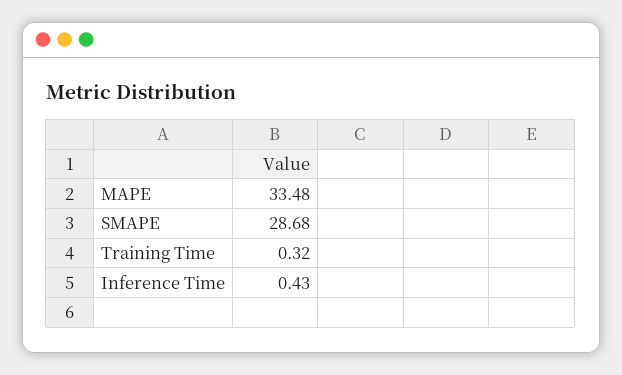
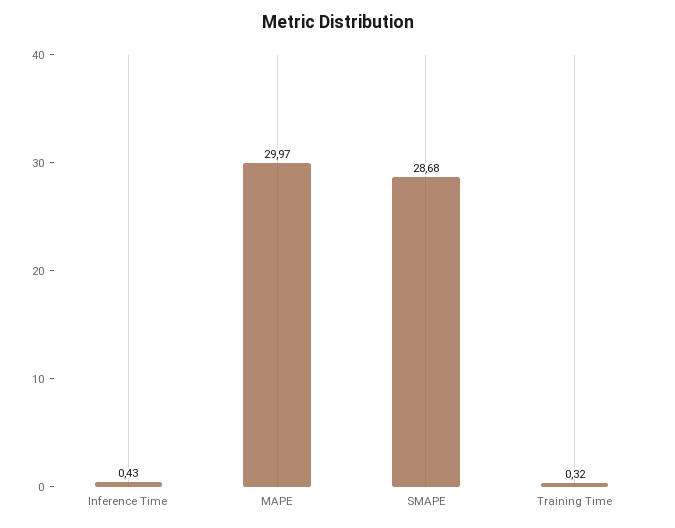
MAPE: 33.48 -> 29.97

